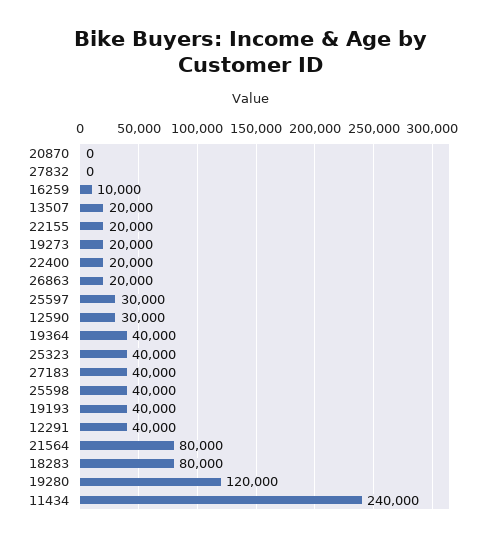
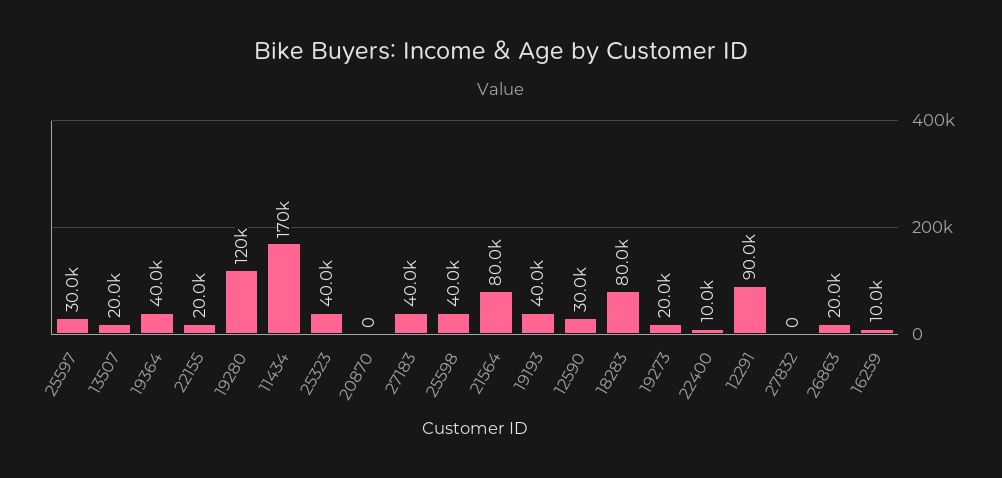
22400: 20000 -> 10000
12291: 40000 -> 90000
11434: 240000 -> 170000

